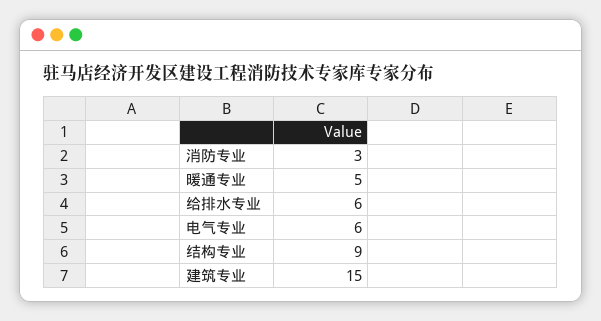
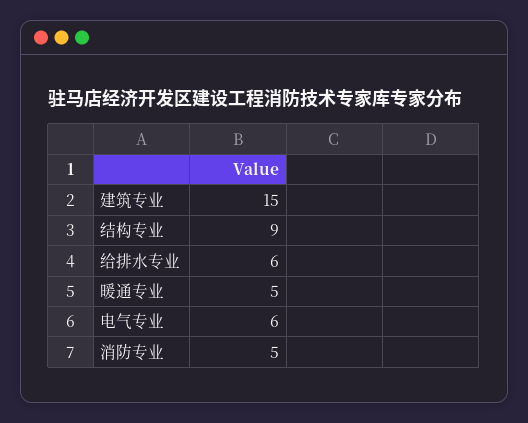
消防专业: 3 -> 5

